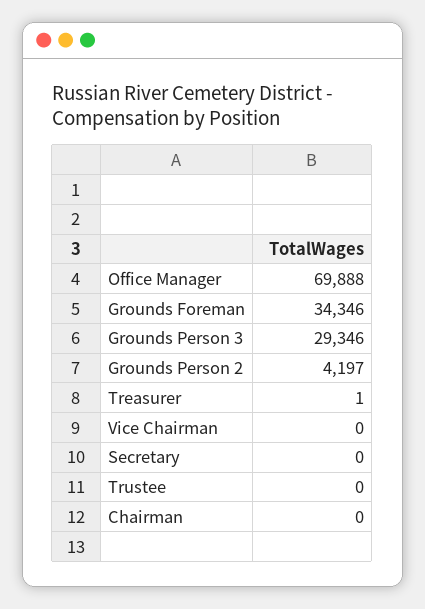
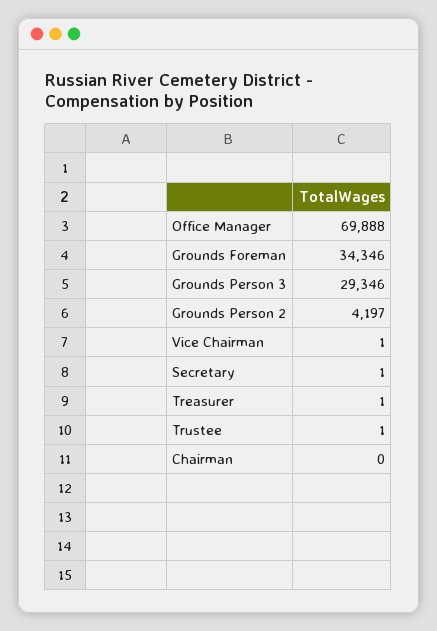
Vice Chairman: 0 -> 1
Secretary: 0 -> 1
Trustee: 0 -> 1

